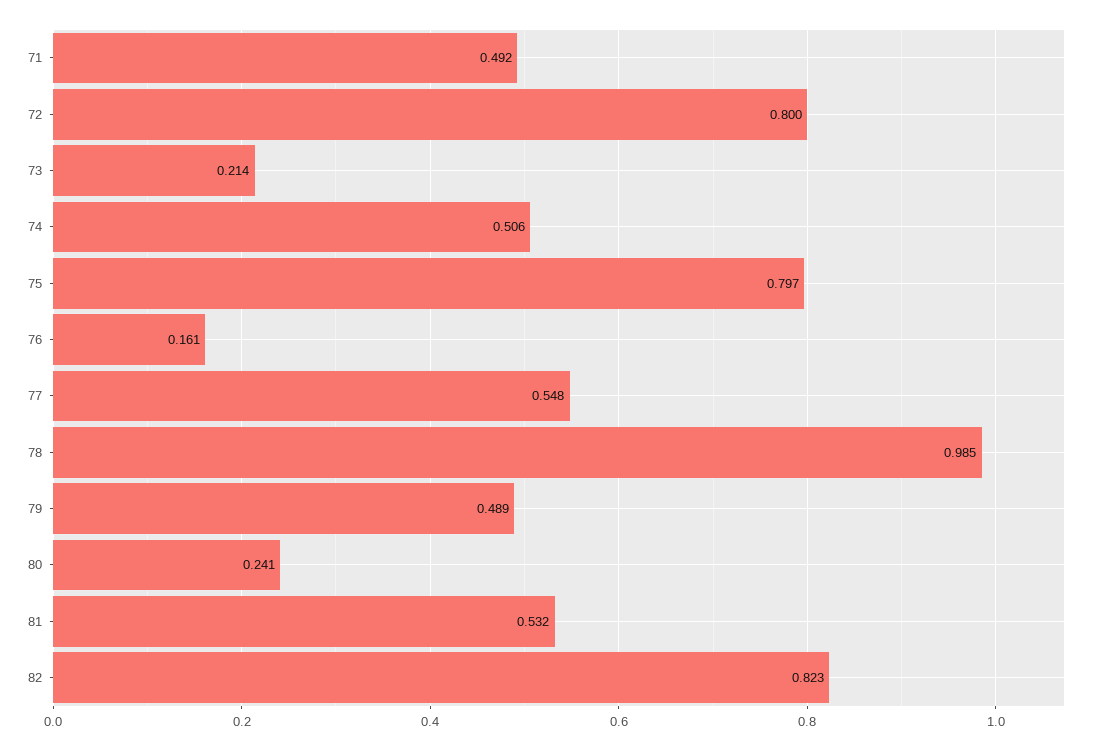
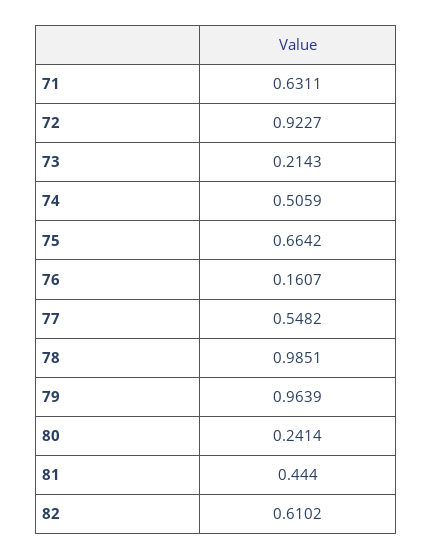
71: 0.492 -> 0.6311
72: 0.8 -> 0.9227
75: 0.797 -> 0.6642
79: 0.489 -> 0.9639
81: 0.532 -> 0.444
82: 0.823 -> 0.6102

